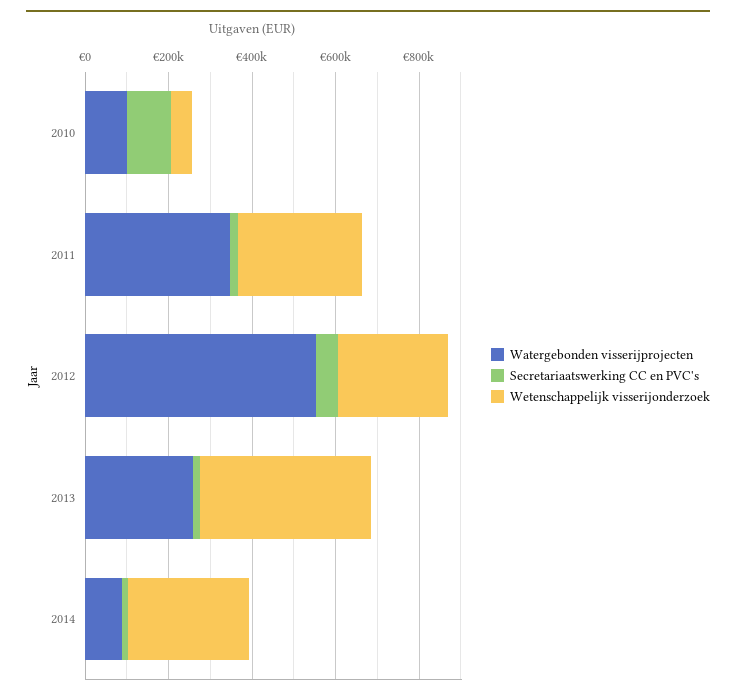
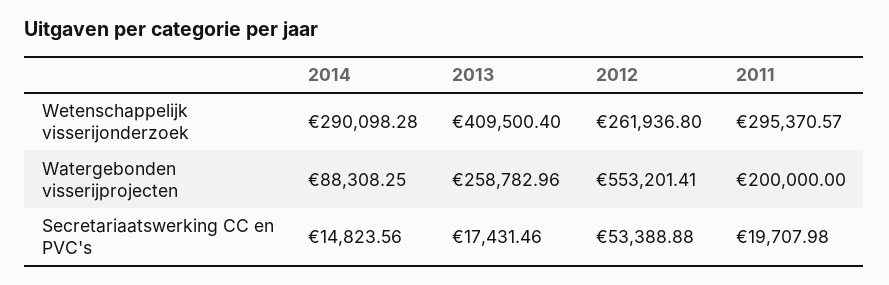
Watergebonden visserijprojecten, 2010: 100000 -> none
Secretariaatswerking CC en PVC's, 2010: 100000 -> none
Wetenschappelijk visserijonderzoek, 2010: 50000 -> none
Watergebonden visserijprojecten, 2011: 350000 -> 200000

